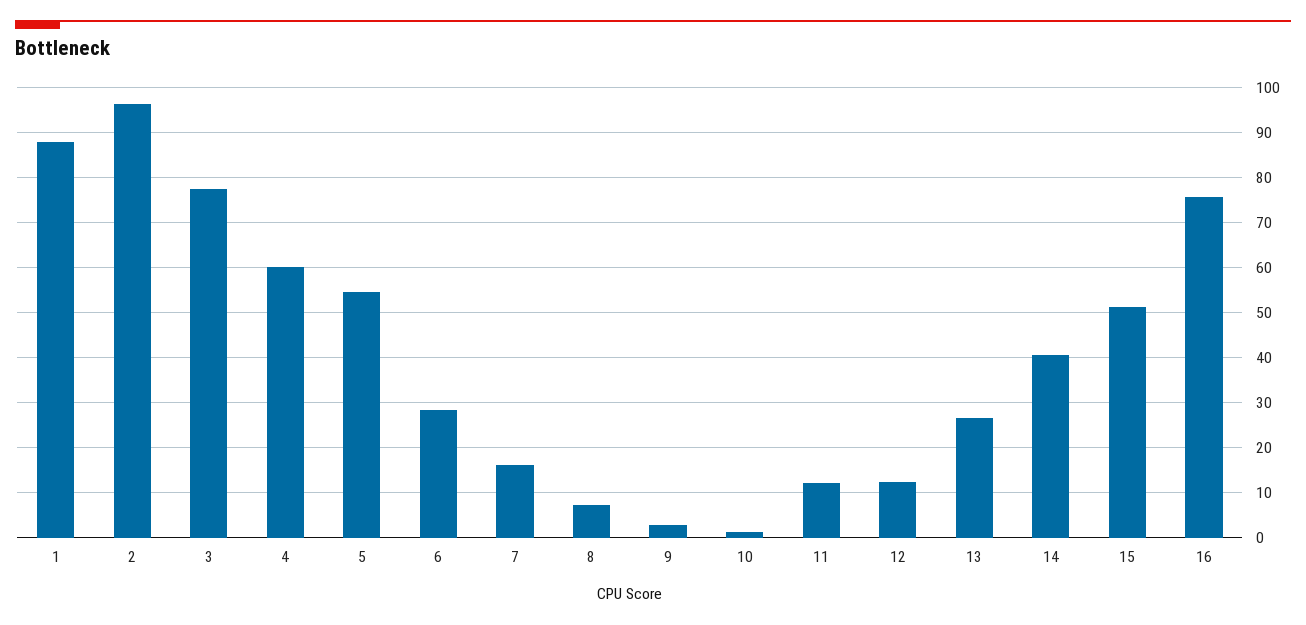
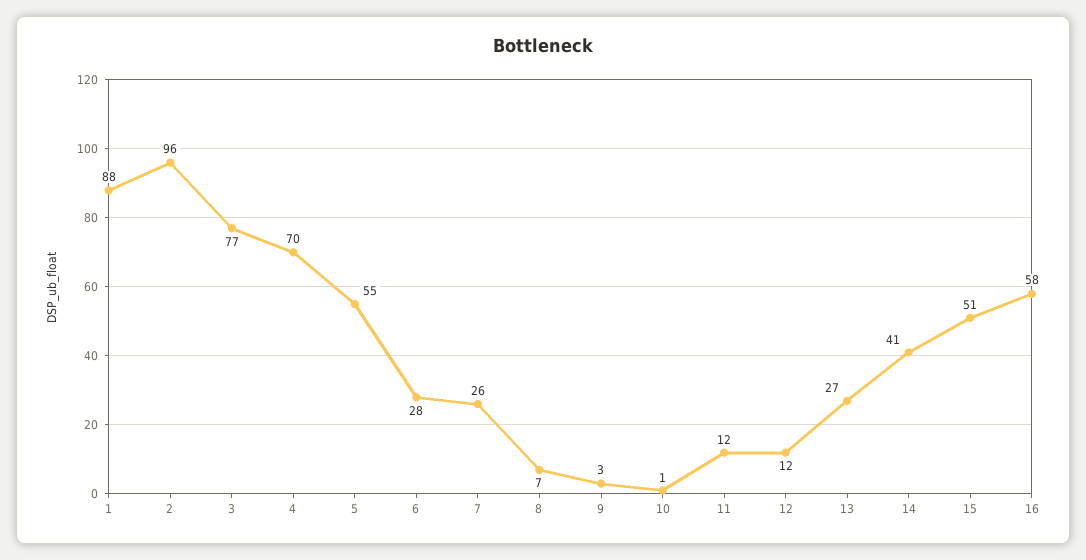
4: 60 -> 70
7: 16 -> 26
16: 76 -> 58

